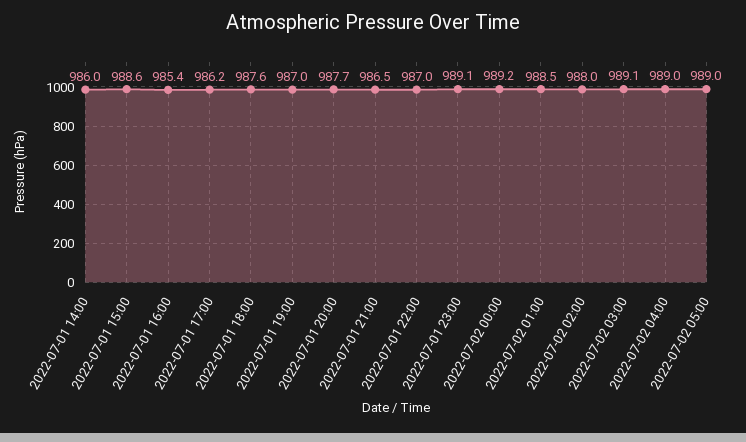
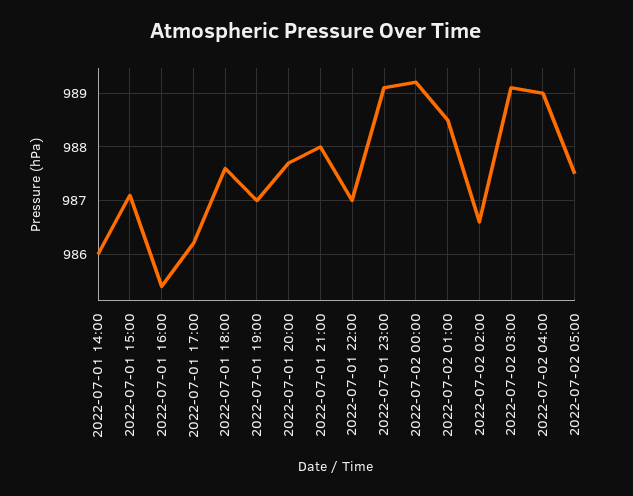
2022-07-01 15:00: 988.6 -> 987
2022-07-01 21:00: 986.5 -> 988
2022-07-02 02:00: 988 -> 986.5
2022-07-02 05:00: 989 -> 987.5

